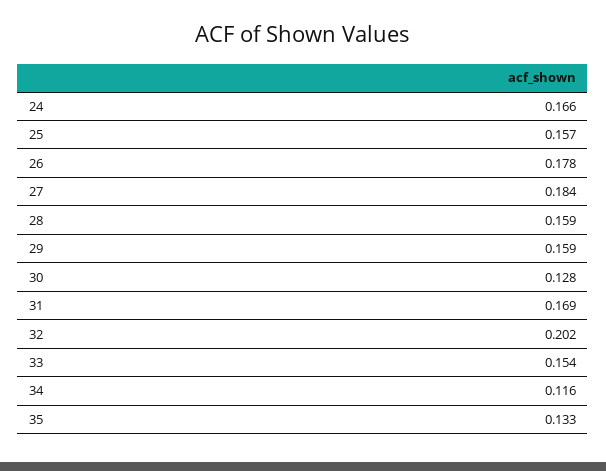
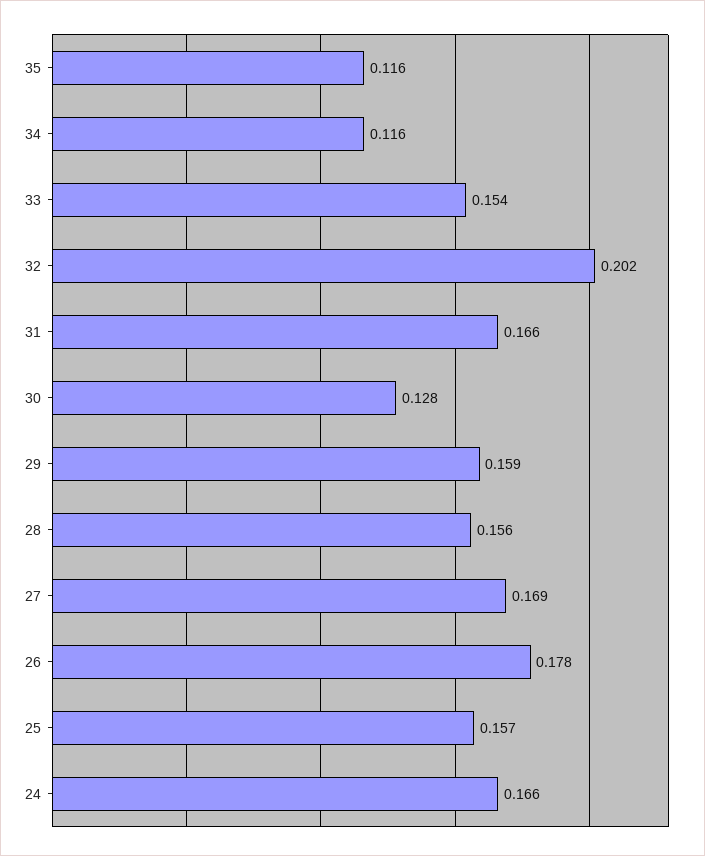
27: 0.184 -> 0.169
28: 0.159 -> 0.156
31: 0.169 -> 0.166
35: 0.133 -> 0.116

